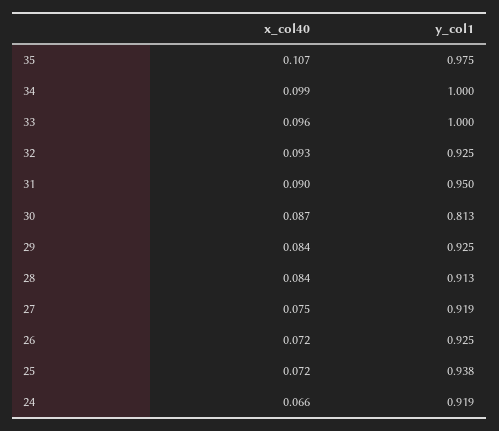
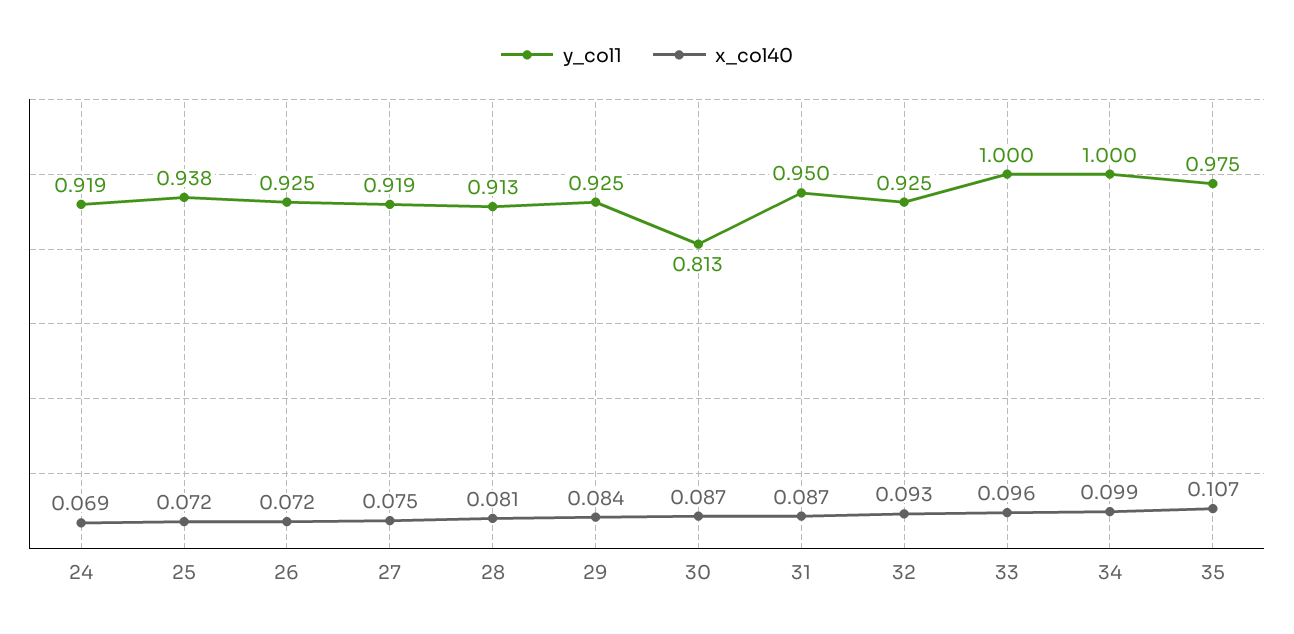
x_col40, 31: 0.09 -> 0.087
x_col40, 28: 0.084 -> 0.081
x_col40, 24: 0.066 -> 0.069

